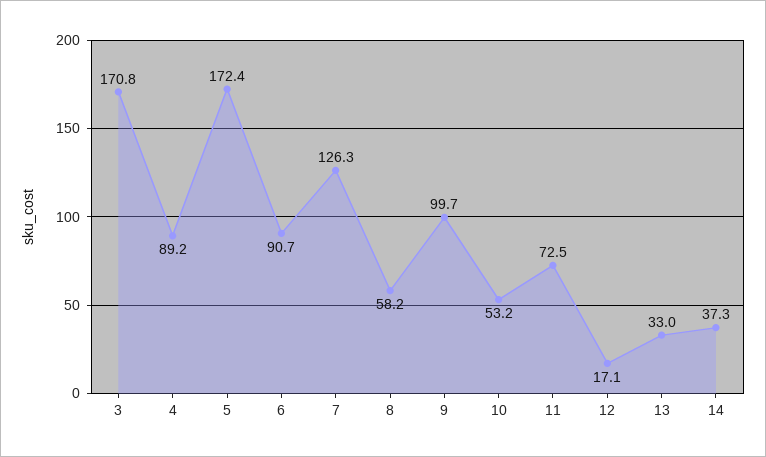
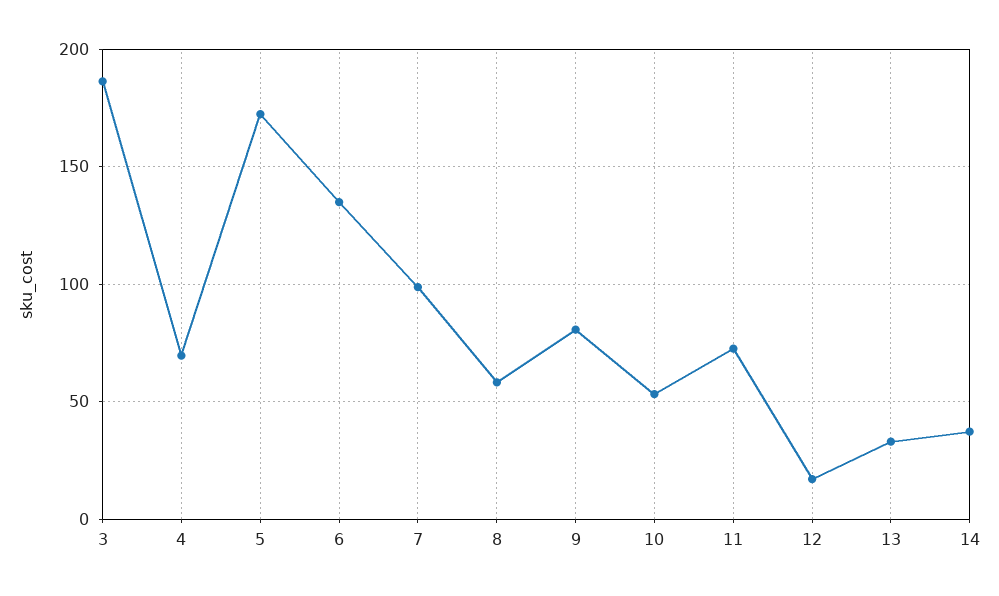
3: 170.8 -> 185
4: 89.2 -> 70
6: 90.7 -> 135
7: 126.3 -> 100
9: 99.7 -> 80

